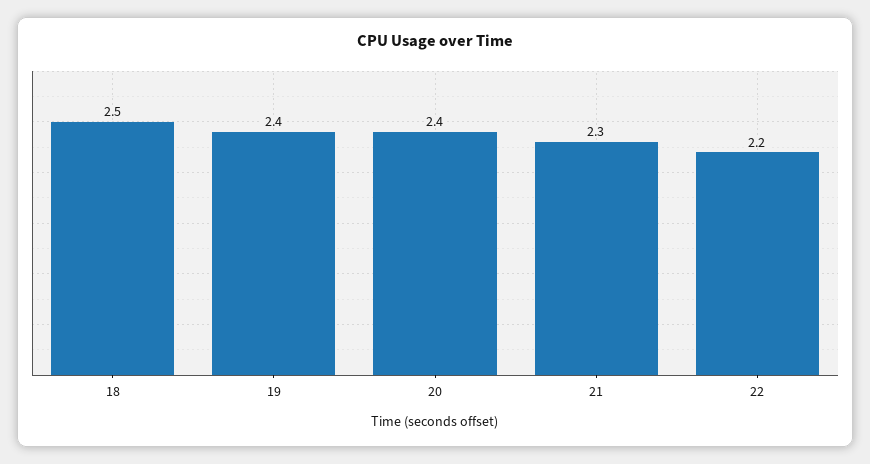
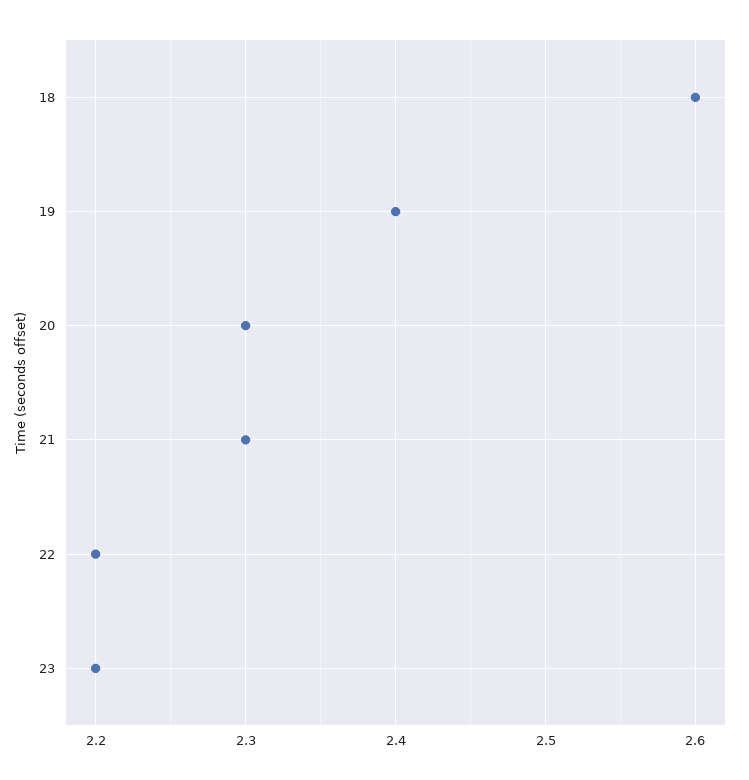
18: 2.5 -> 2.6
20: 2.4 -> 2.3
23: none -> 2.2

